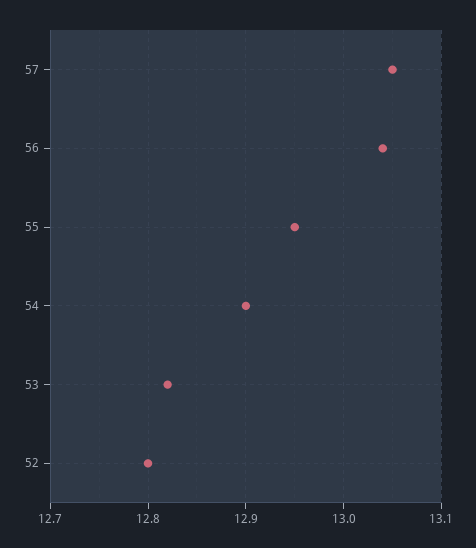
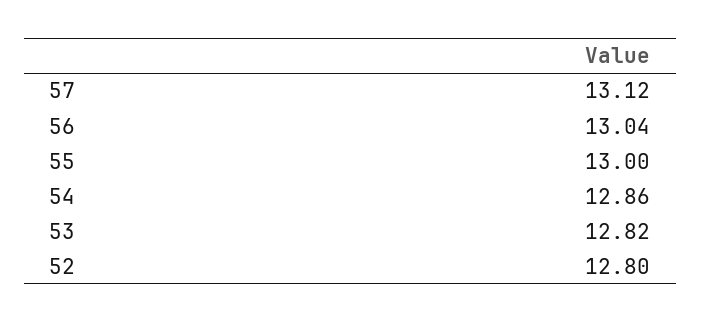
57: 13.05 -> 13.12
55: 12.95 -> 13
54: 12.9 -> 12.86

